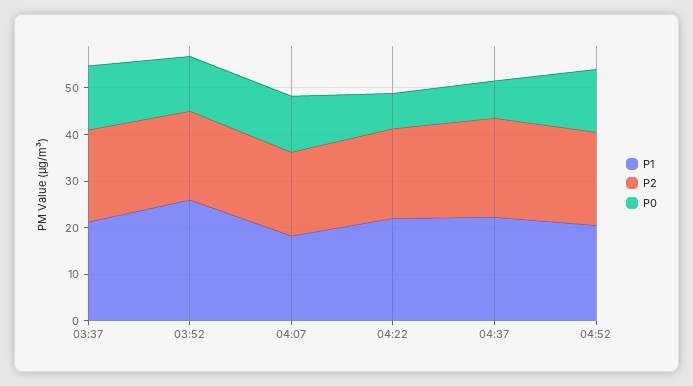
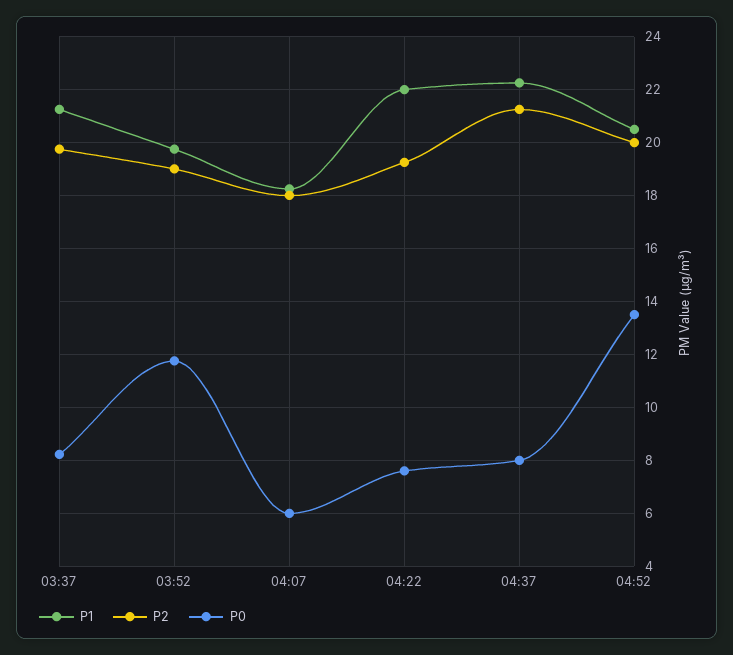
P0, 03:37: 14 -> 8.25
P1, 03:52: 26 -> 19.75
P0, 04:07: 12 -> 6

